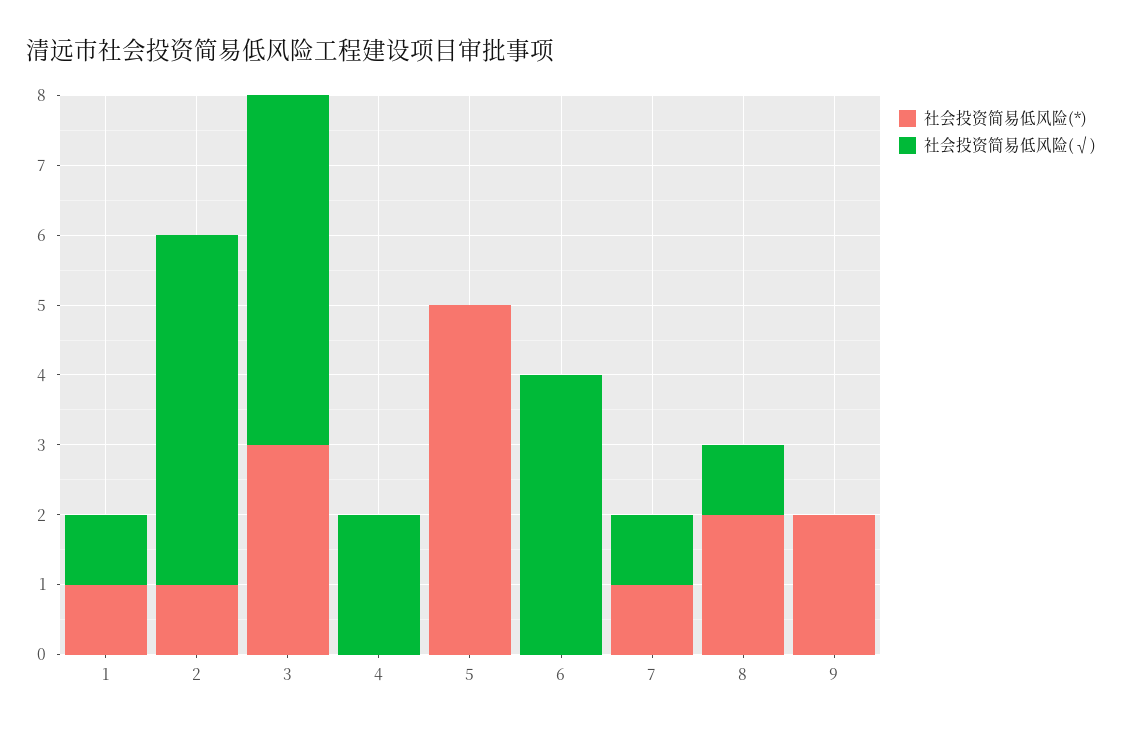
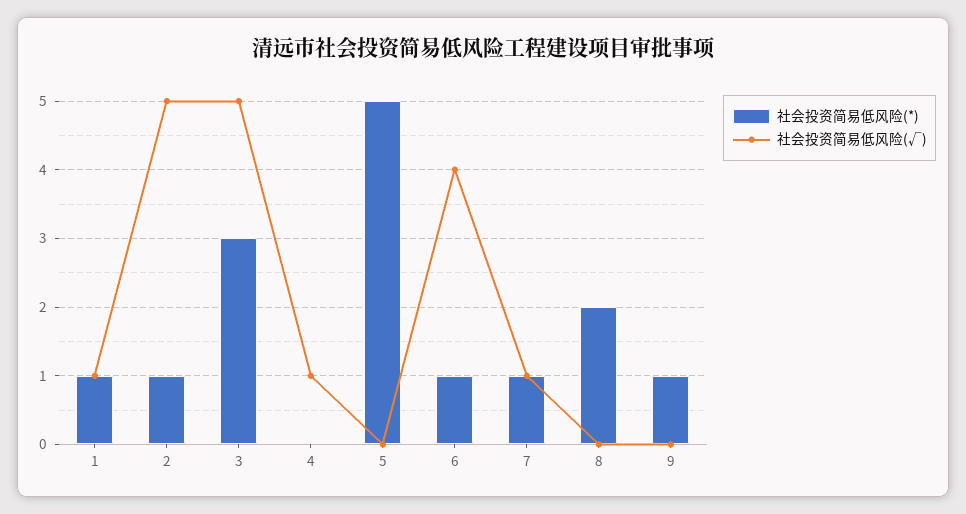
社会投资简易低风险(√), 4: 2 -> 1
社会投资简易低风险(*), 6: 0 -> 1
社会投资简易低风险(√), 8: 1 -> 0
社会投资简易低风险(*), 9: 2 -> 1

